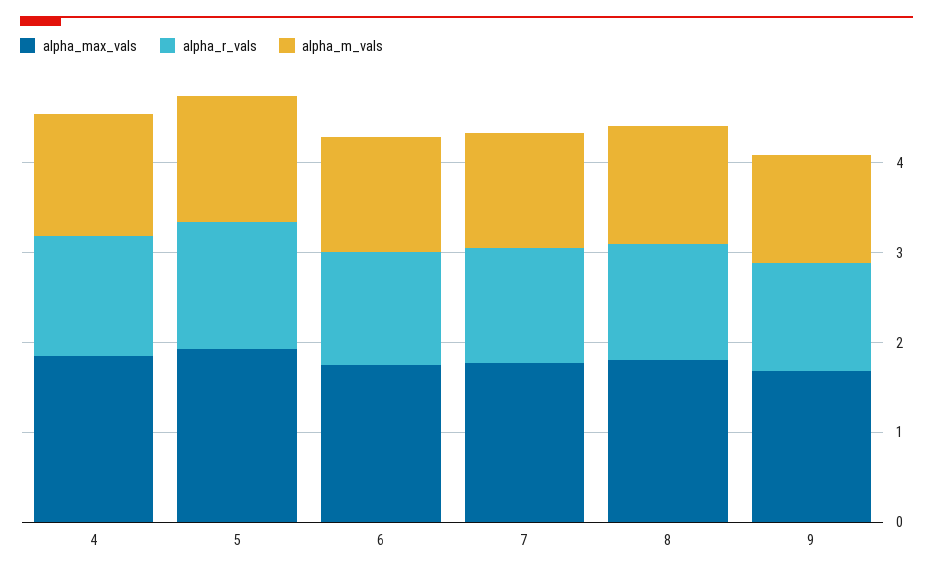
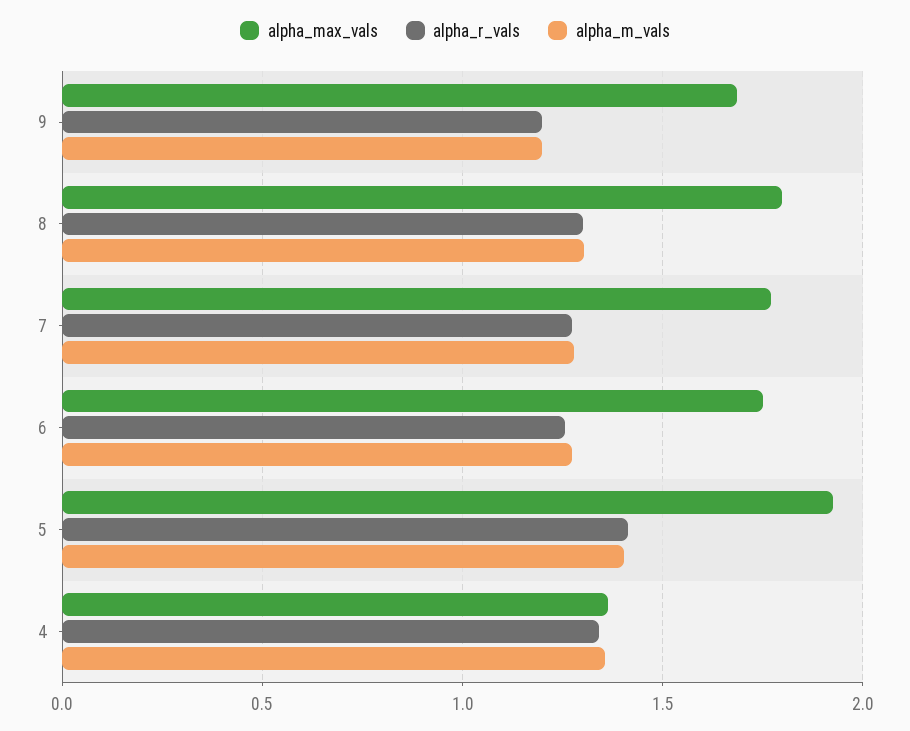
alpha_max_vals, 4: 1.8 -> 1.35

